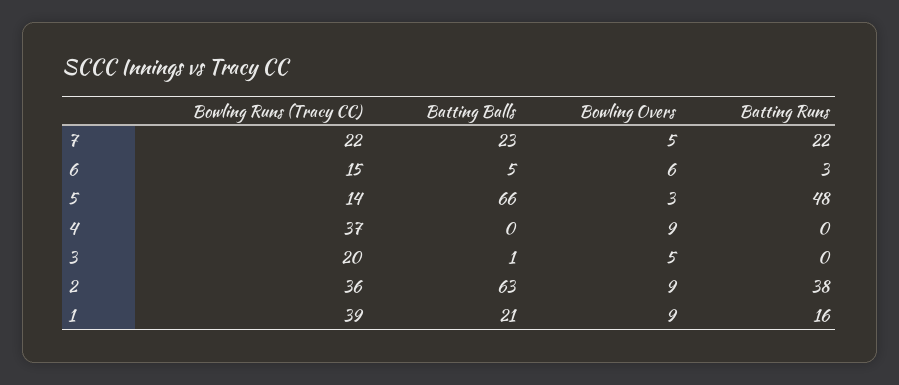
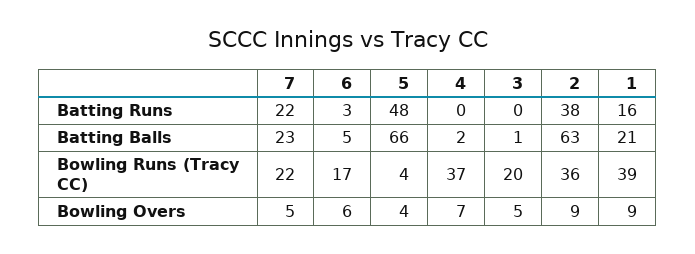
Bowling Runs (Tracy CC), 6: 15 -> 17
Bowling Runs (Tracy CC), 5: 14 -> 4
Bowling Overs, 5: 3 -> 4
Batting Balls, 4: 0 -> 2
Bowling Overs, 4: 9 -> 7

